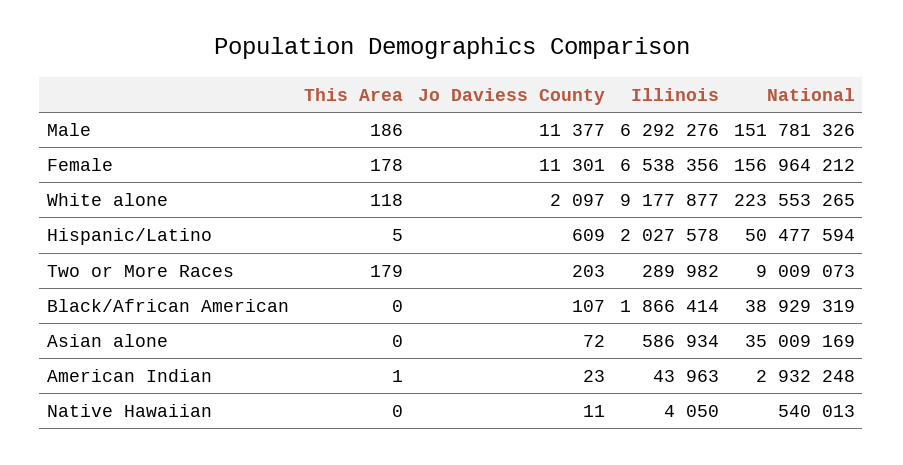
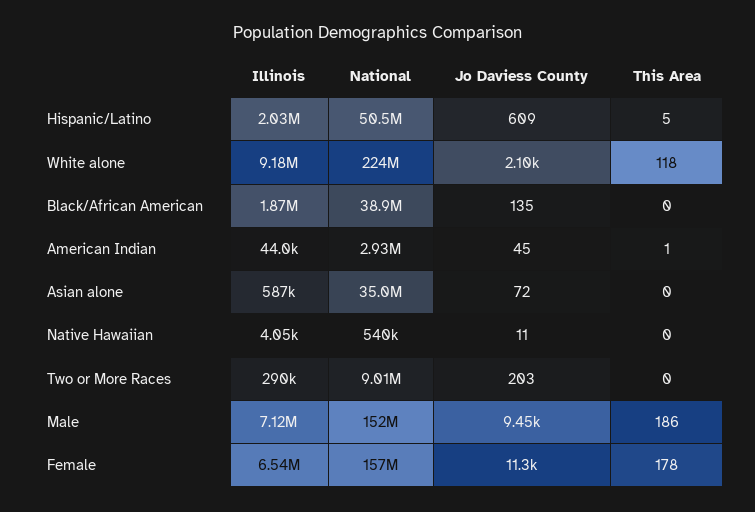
Jo Daviess County, Male: 11377 -> 9450
Illinois, Male: 6292276 -> 7120000
This Area, Two or More Races: 179 -> 0
Jo Daviess County, Black/African American: 107 -> 135
Jo Daviess County, American Indian: 23 -> 45

